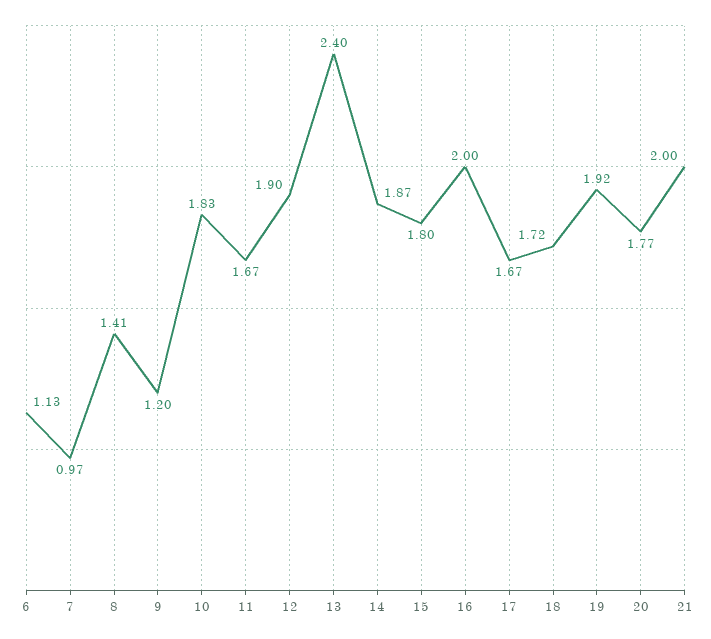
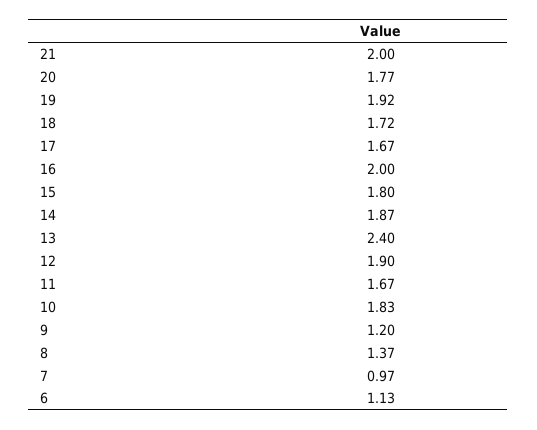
8: 1.41 -> 1.37

